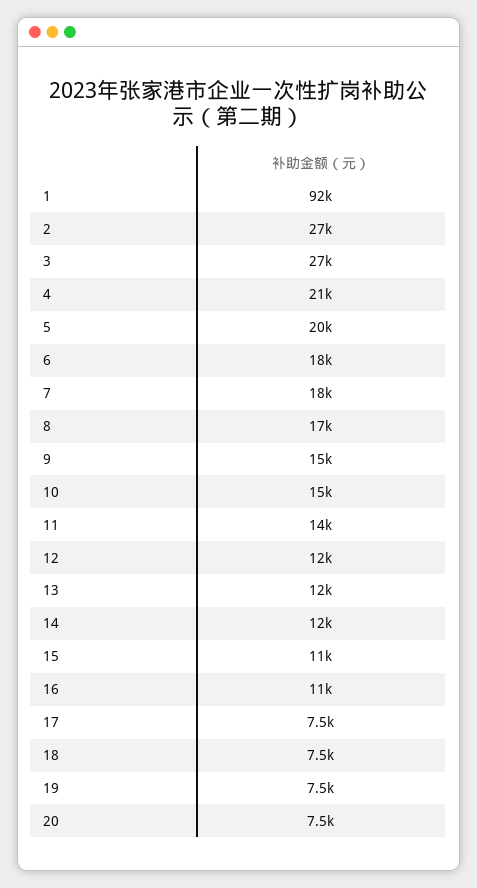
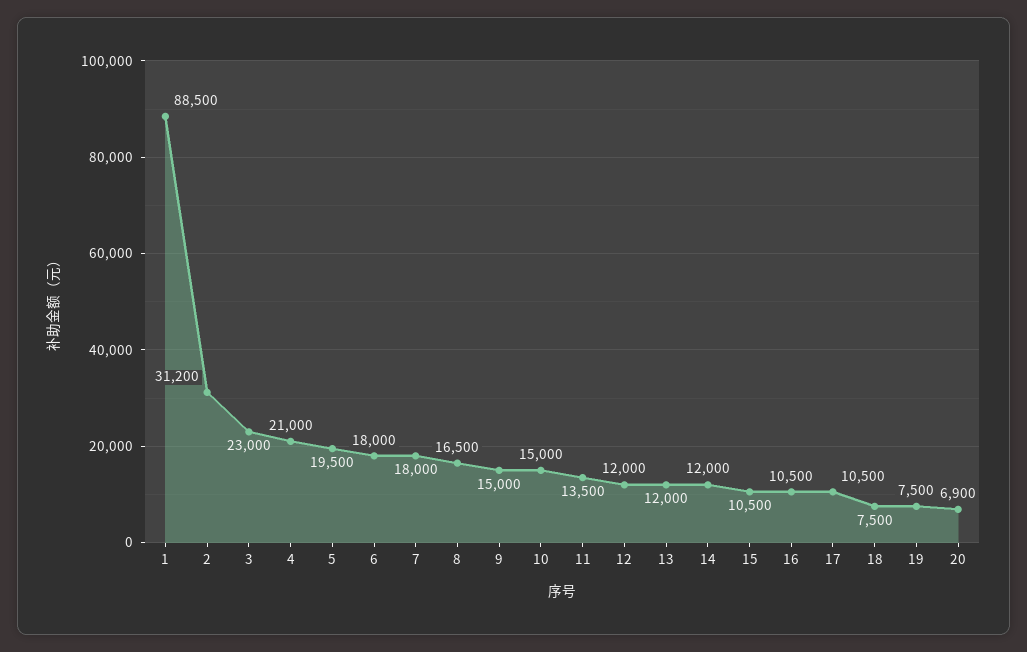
1: 92000 -> 88500
2: 27000 -> 31200
3: 27000 -> 23000
17: 7500 -> 10500
20: 7500 -> 6900

